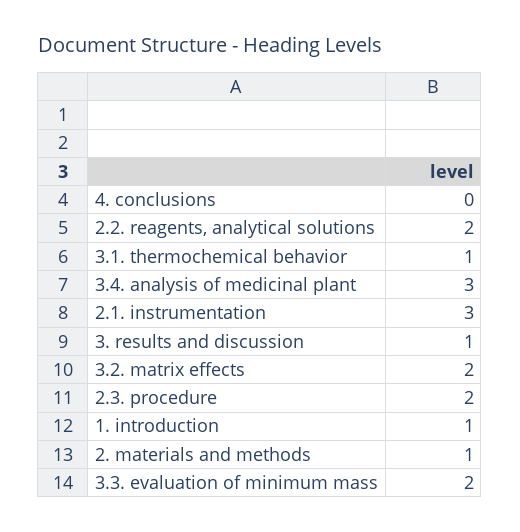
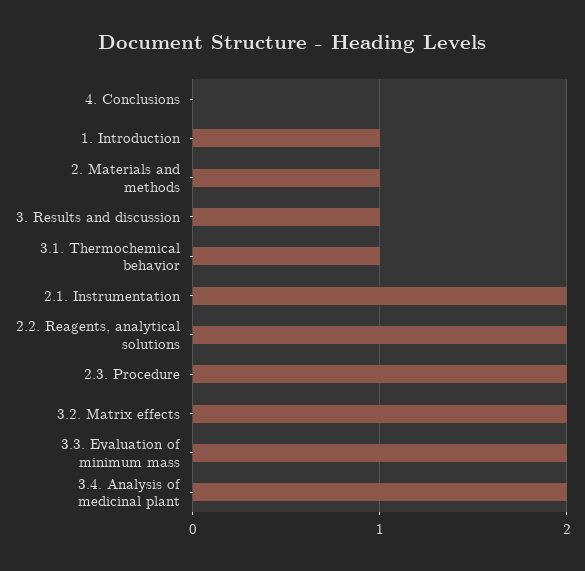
3.4. analysis of medicinal plant: 3 -> 2
2.1. instrumentation: 3 -> 2

